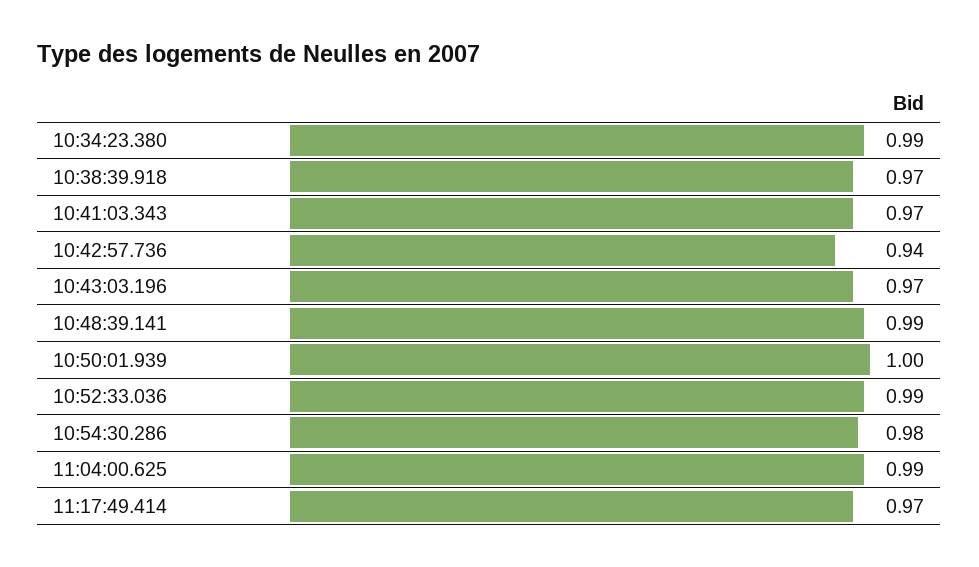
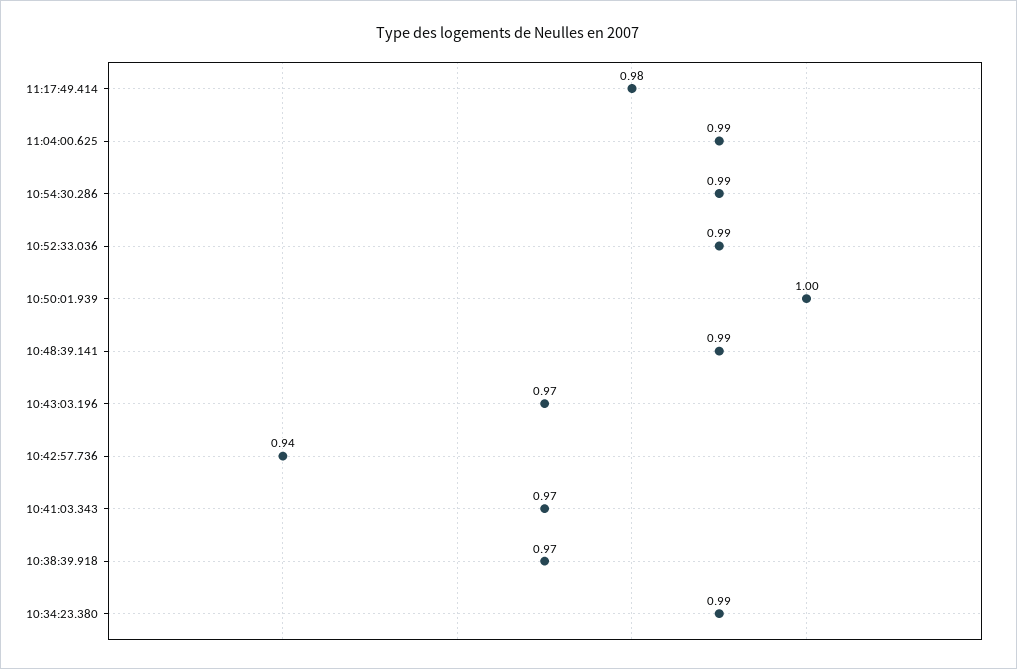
10:54:30.286: 0.98 -> 0.99
11:17:49.414: 0.97 -> 0.98

